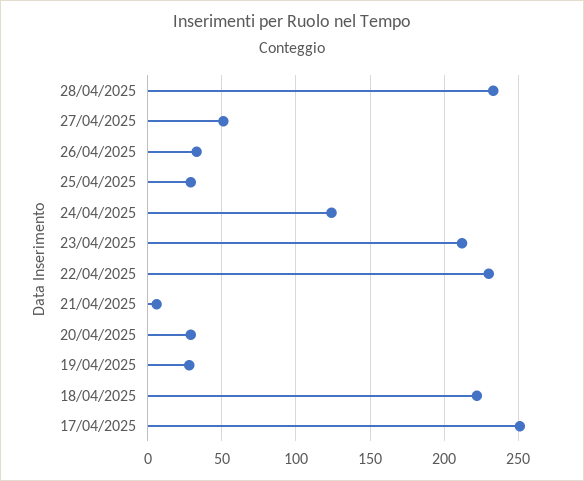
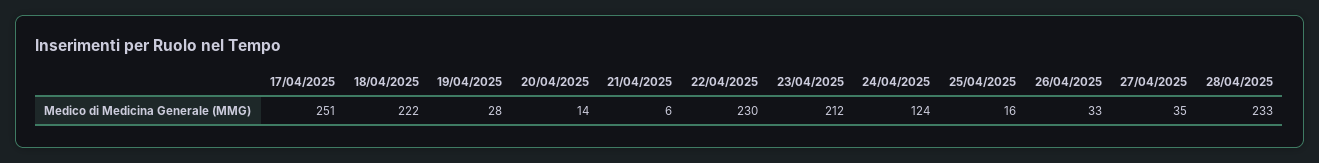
27/04/2025: 50 -> 35
25/04/2025: 30 -> 16
20/04/2025: 30 -> 14

